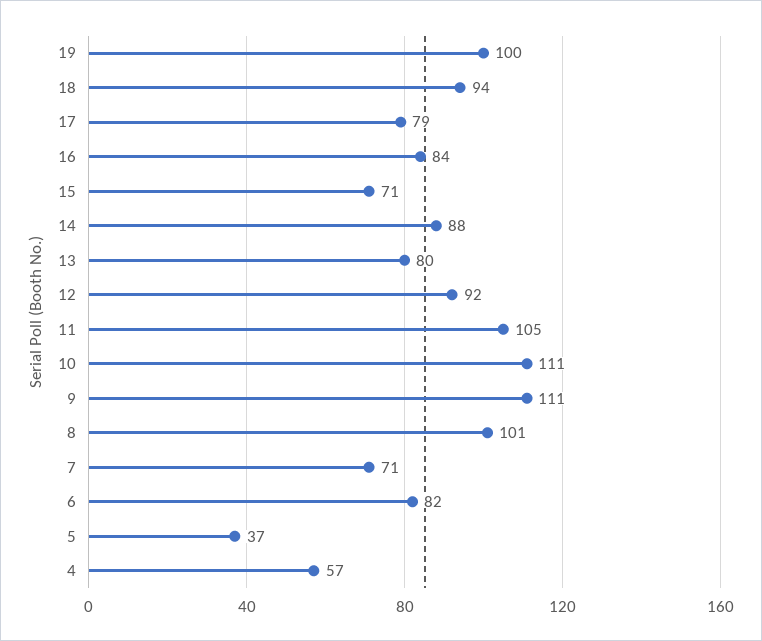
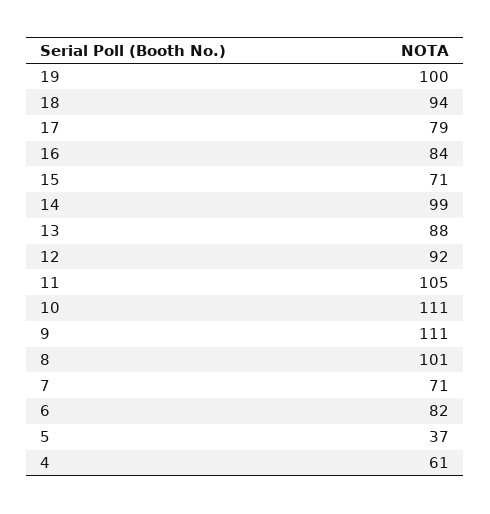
14: 88 -> 99
13: 80 -> 88
4: 57 -> 61

